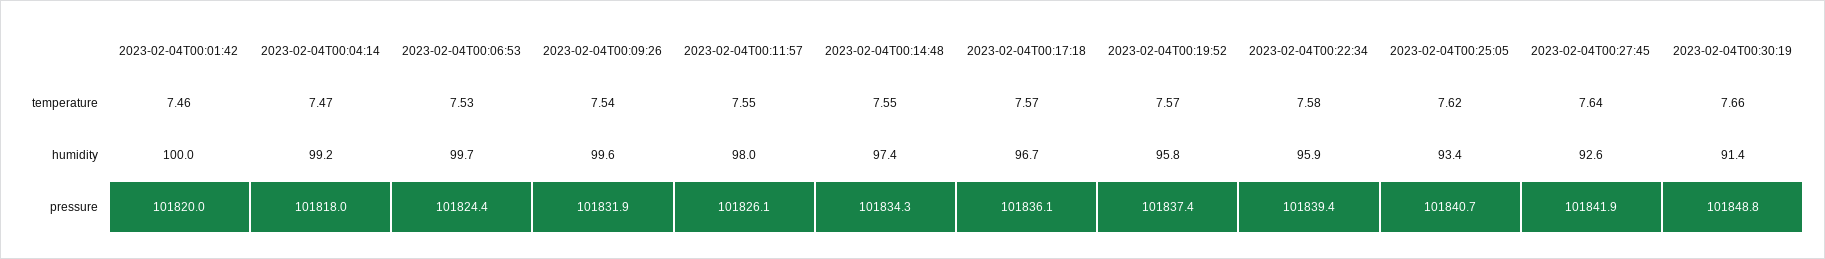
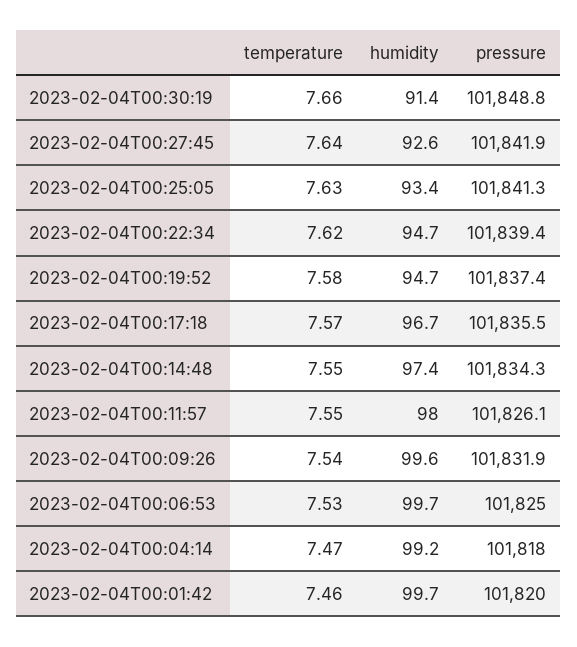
2023-02-04T00:19:52, temperature: 7.57 -> 7.58
2023-02-04T00:22:34, temperature: 7.58 -> 7.62
2023-02-04T00:25:05, temperature: 7.62 -> 7.63
2023-02-04T00:01:42, humidity: 100 -> 99.7
2023-02-04T00:19:52, humidity: 95.8 -> 94.7
2023-02-04T00:22:34, humidity: 95.9 -> 94.7
2023-02-04T00:06:53, pressure: 101824.4 -> 101825
2023-02-04T00:17:18, pressure: 101836.1 -> 101835.5
2023-02-04T00:25:05, pressure: 101840.7 -> 101841.3

